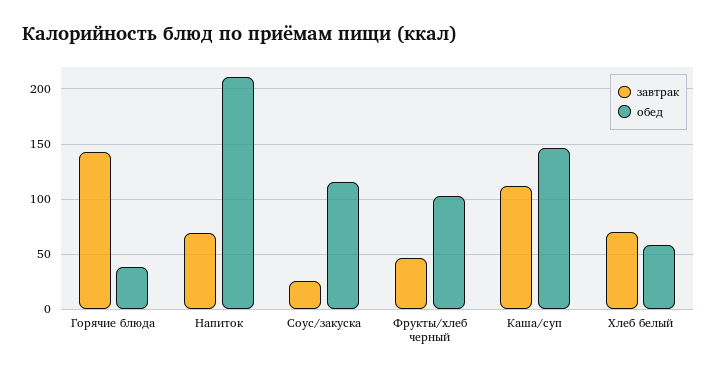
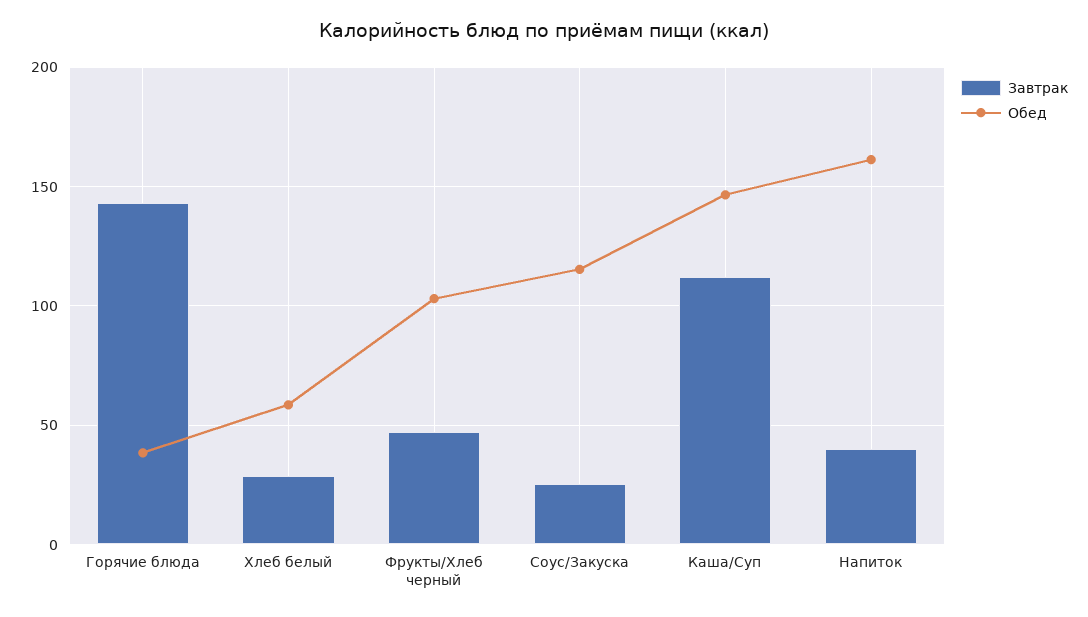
завтрак, Напиток: 70 -> 40
обед, Напиток: 210 -> 160
завтрак, Хлеб белый: 70 -> 30

